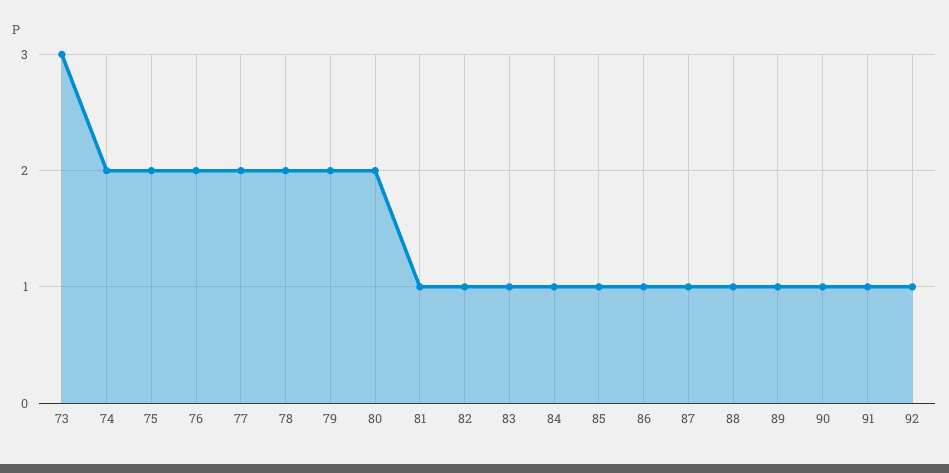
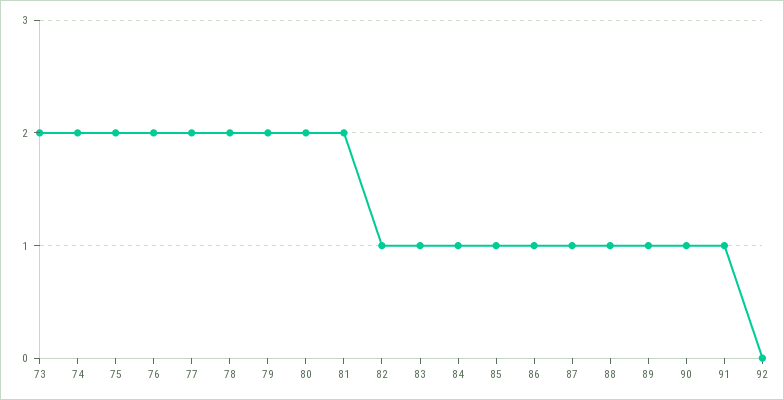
73: 3 -> 2
81: 1 -> 2
92: 1 -> 0

